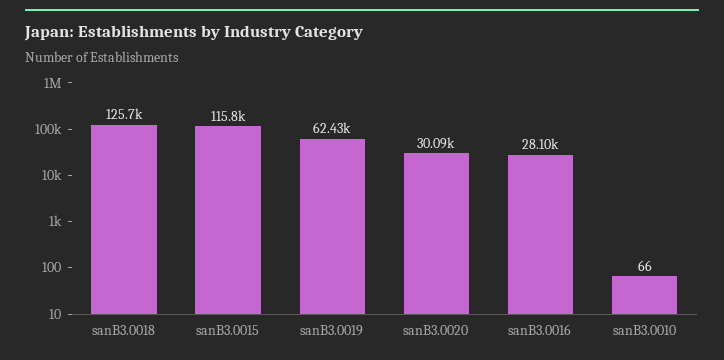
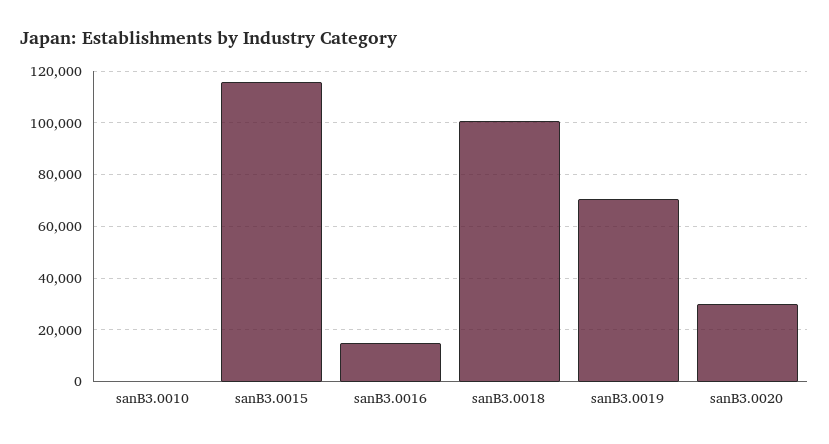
sanB3.0018: 125700 -> 100000
sanB3.0019: 62430 -> 70000
sanB3.0016: 28100 -> 15000

